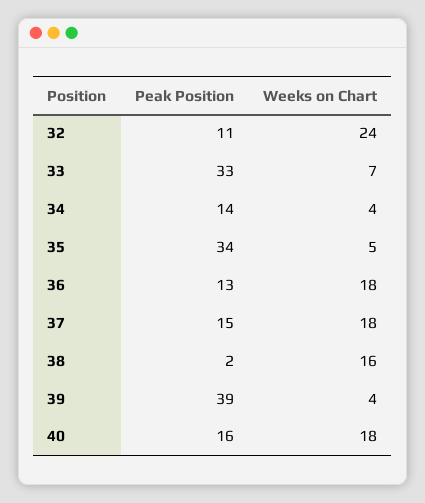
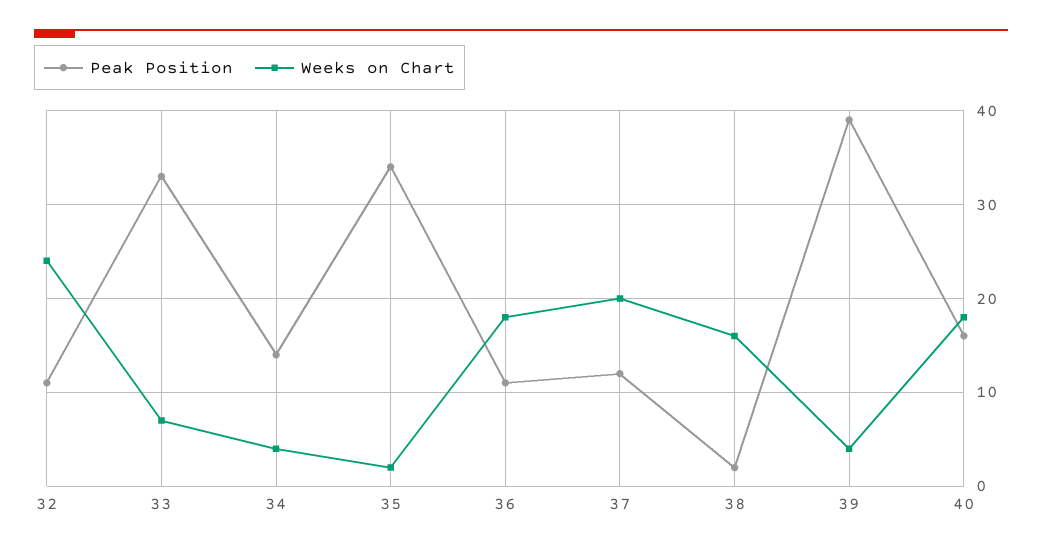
Weeks on Chart, 35: 5 -> 2
Peak Position, 36: 13 -> 11
Peak Position, 37: 15 -> 12
Weeks on Chart, 37: 18 -> 20

